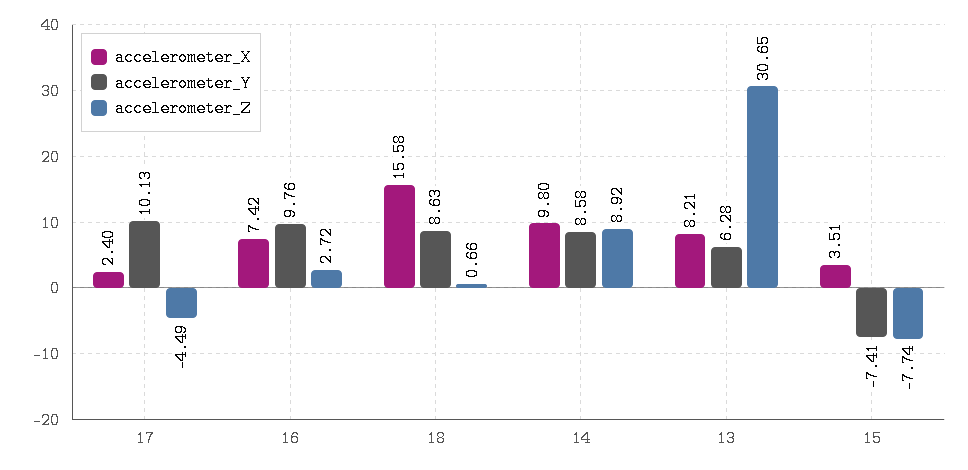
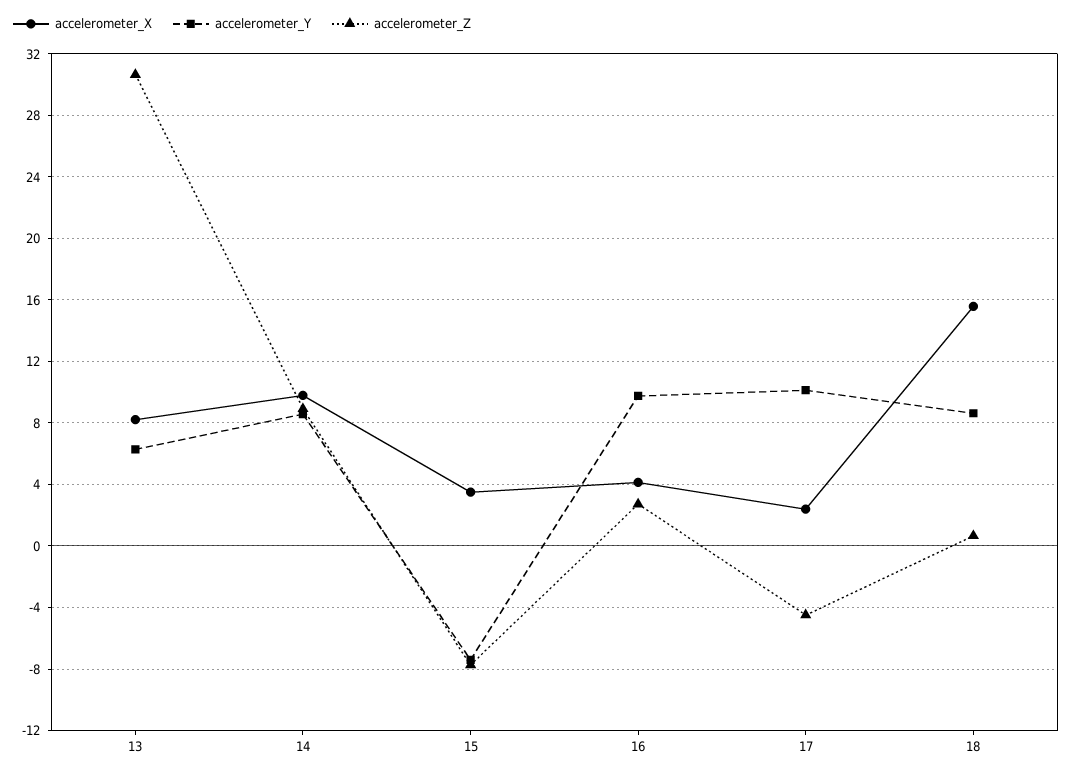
accelerometer_X, 16: 7.42 -> 4

